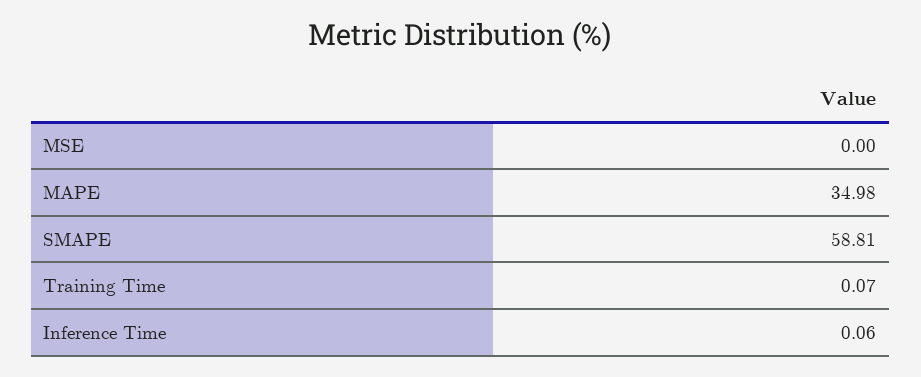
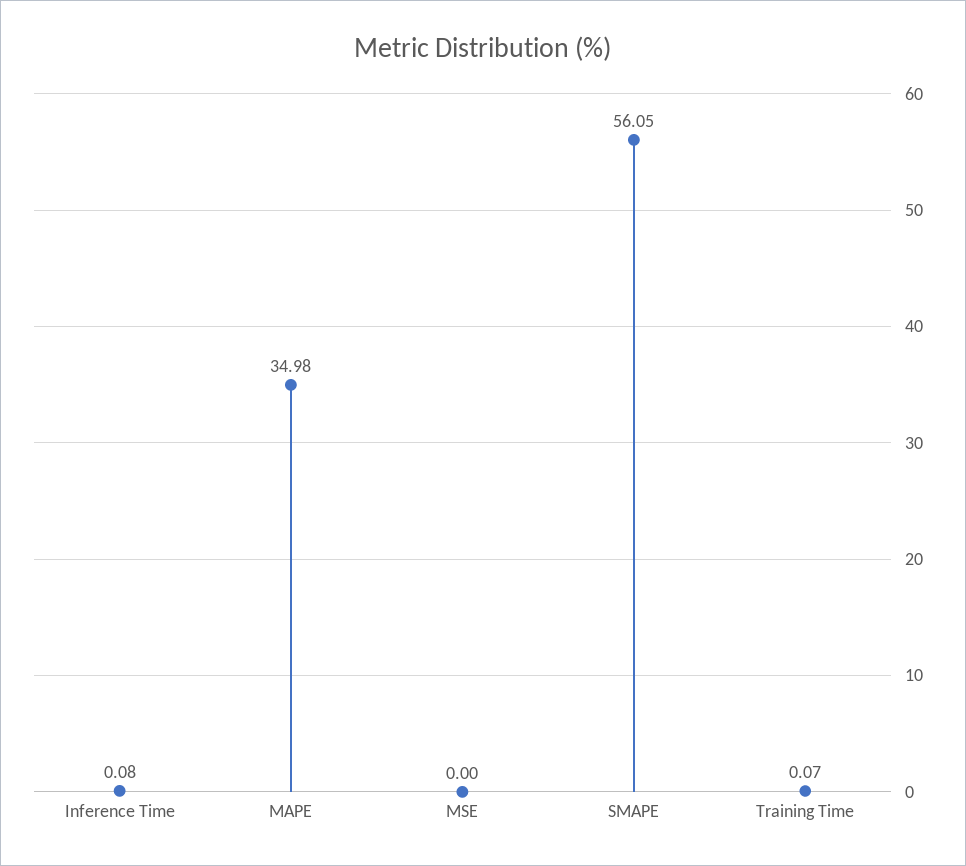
SMAPE: 58.81 -> 56.05
Inference Time: 0.06 -> 0.08

